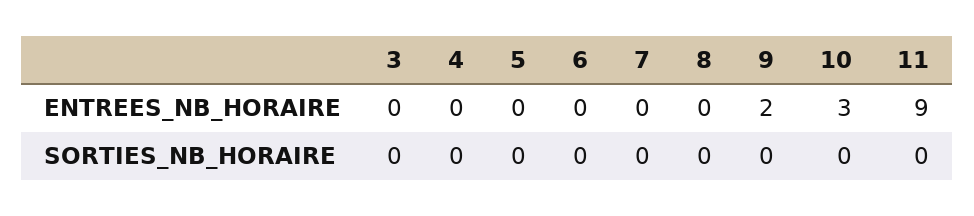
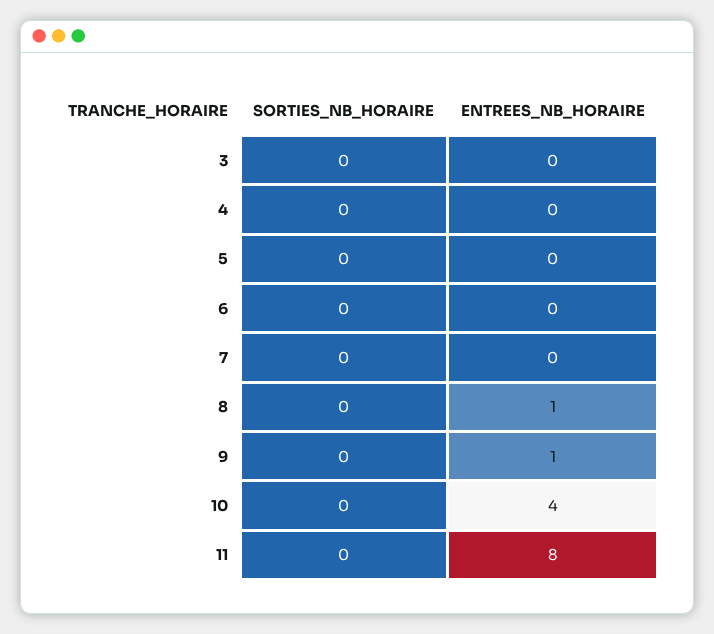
8, ENTREES_NB_HORAIRE: 0 -> 1
9, ENTREES_NB_HORAIRE: 2 -> 1
10, ENTREES_NB_HORAIRE: 3 -> 4
11, ENTREES_NB_HORAIRE: 9 -> 8

